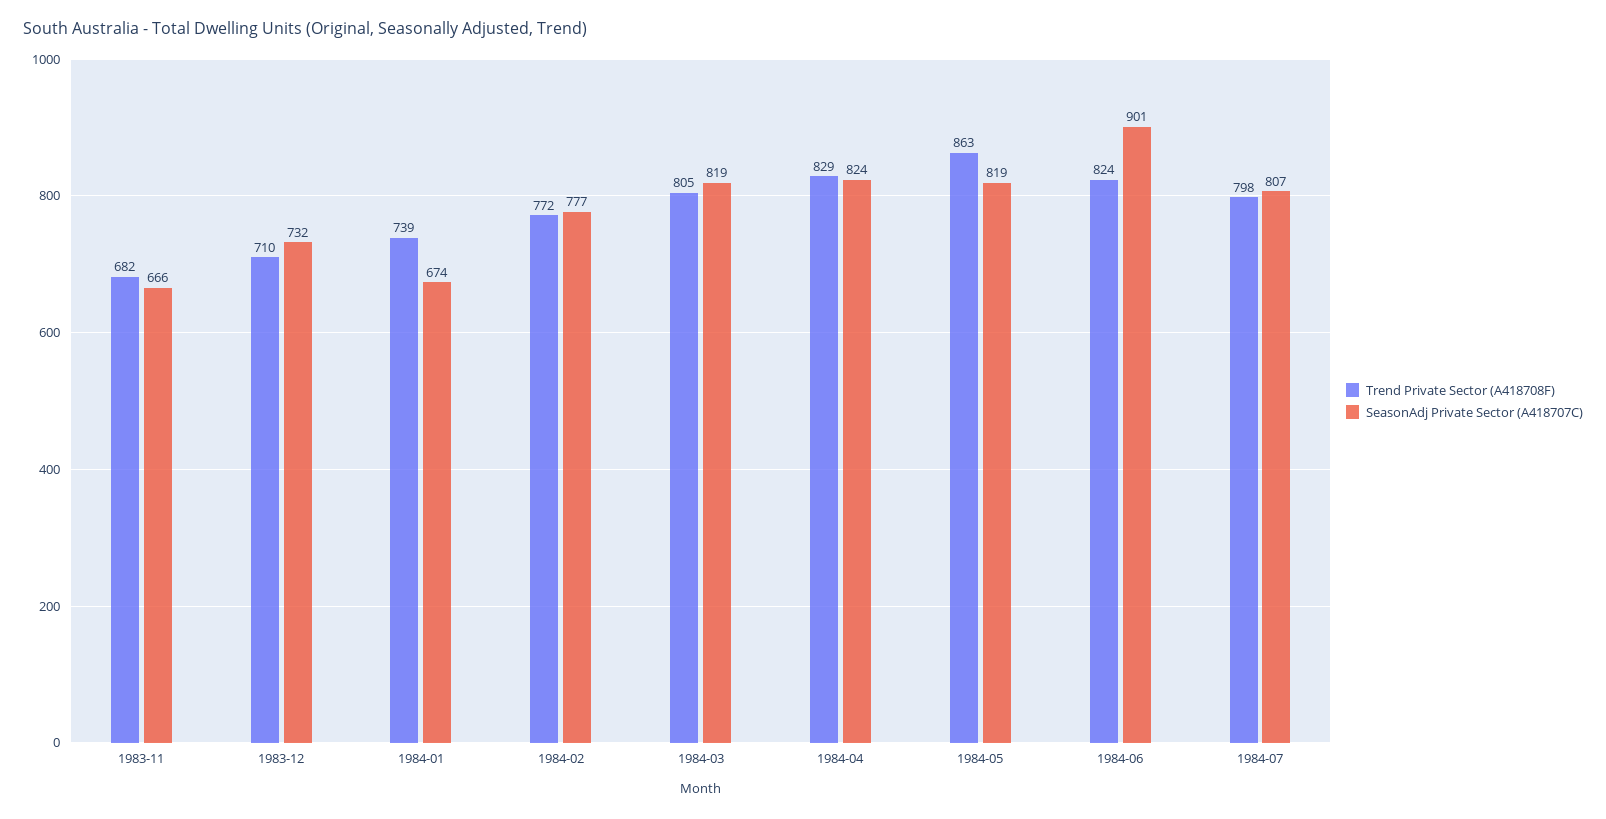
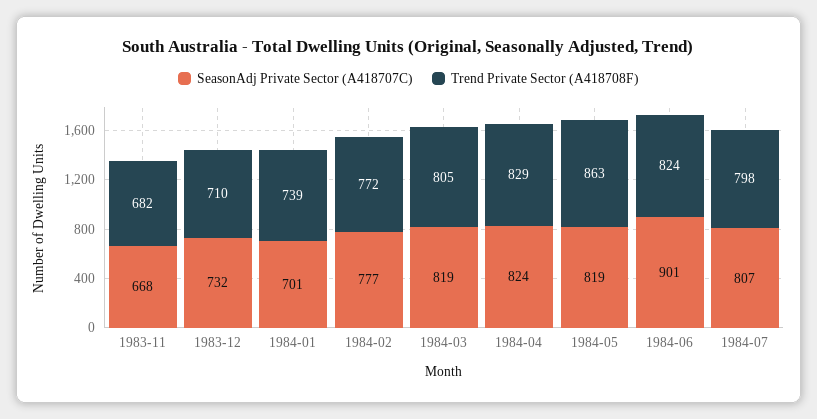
SeasonAdj Private Sector (A418707C), 1983-11: 666 -> 668
SeasonAdj Private Sector (A418707C), 1984-01: 674 -> 701

